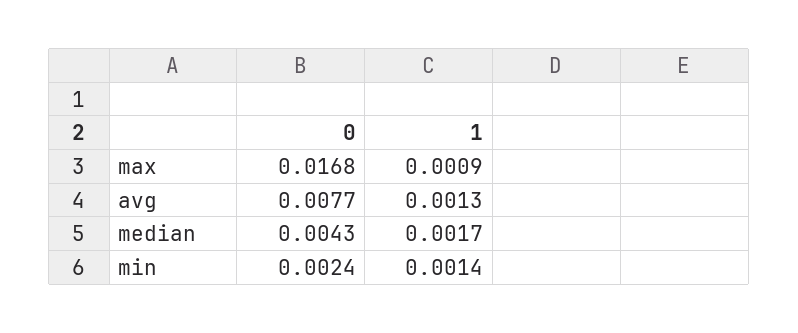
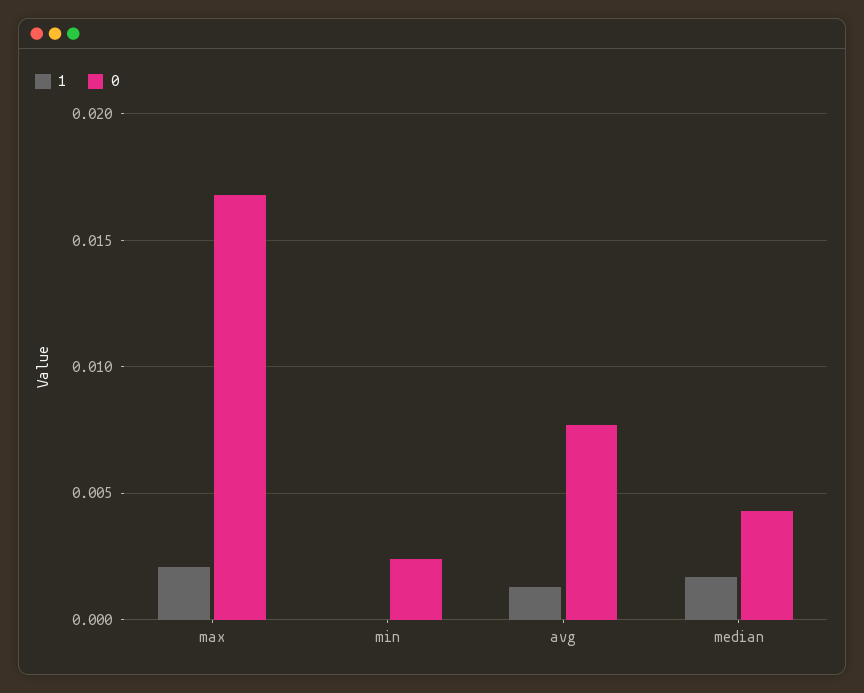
1, max: 0.0009 -> 0.002
1, min: 0.0014 -> 0

